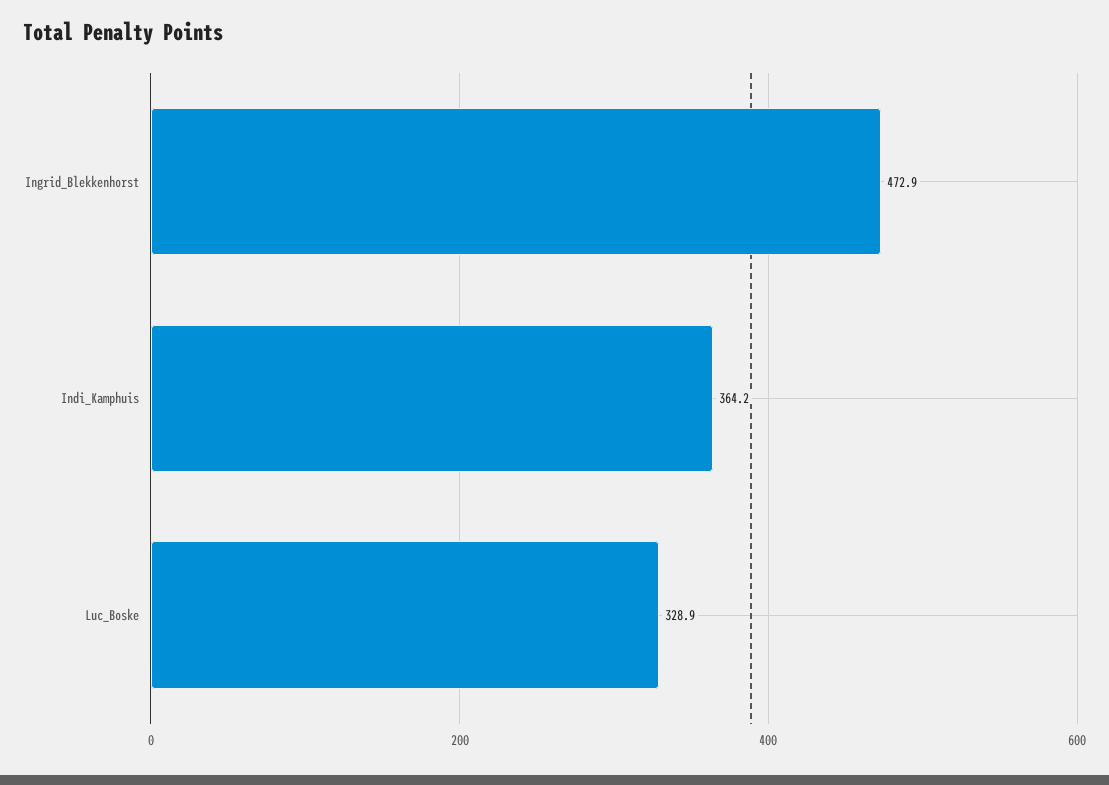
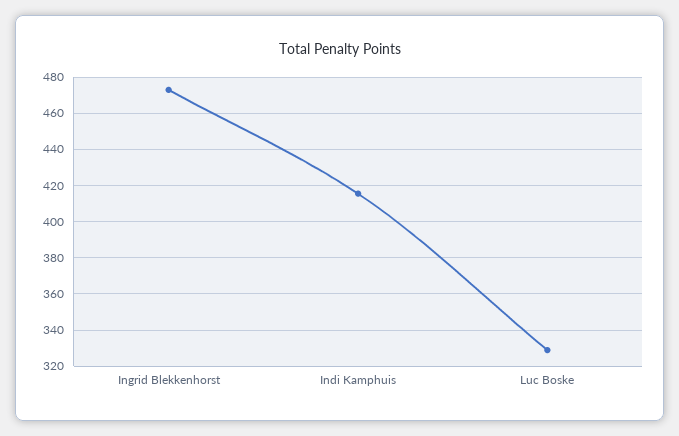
Indi_Kamphuis: 364.2 -> 415

